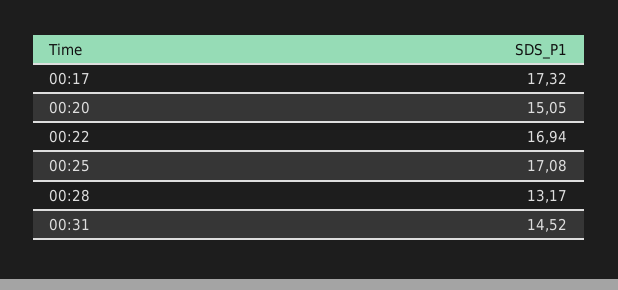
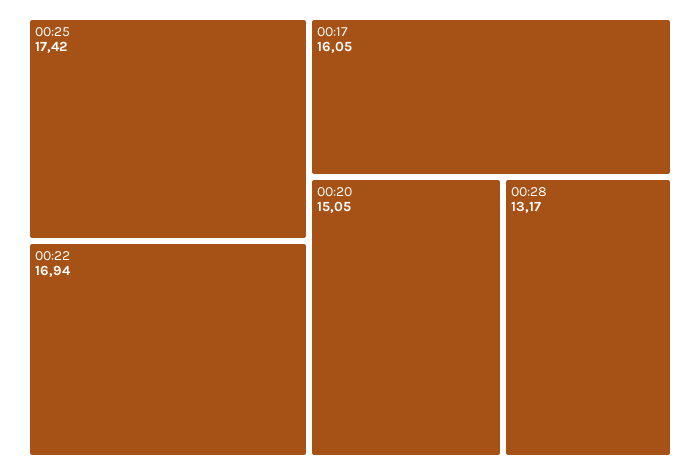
00:17: 17.32 -> 16.05
00:25: 17.08 -> 17.42
00:31: 14.52 -> none

